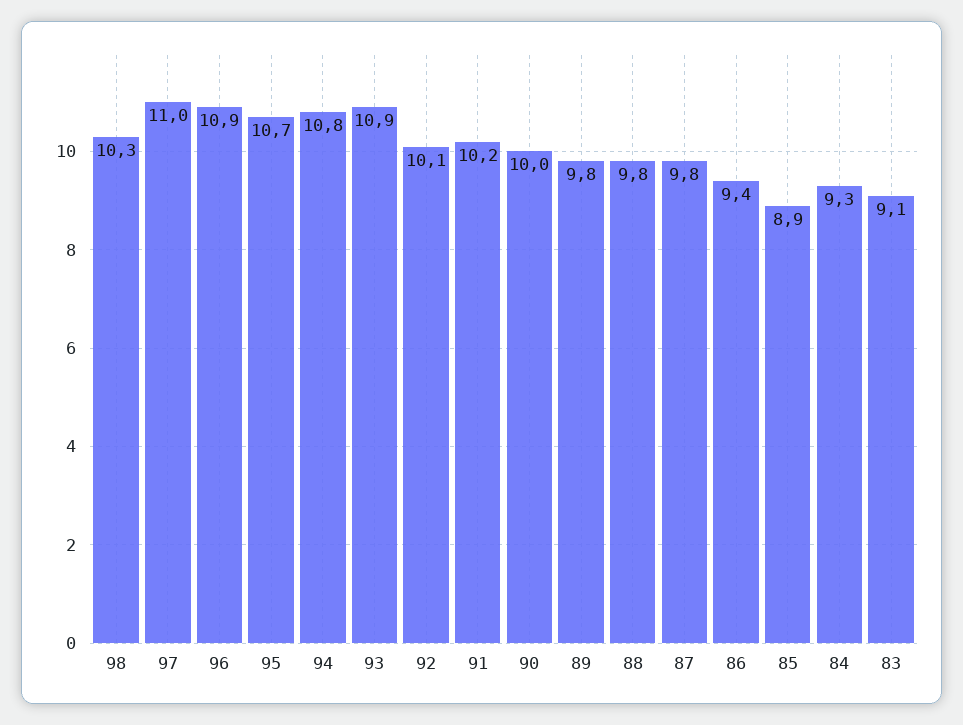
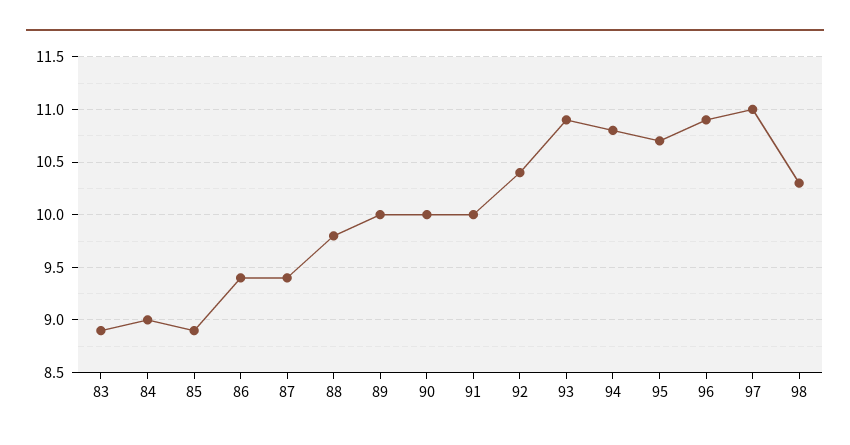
92: 10.1 -> 10.4
91: 10.2 -> 10
89: 9.8 -> 10
87: 9.8 -> 9.4
84: 9.3 -> 9
83: 9.1 -> 8.9

